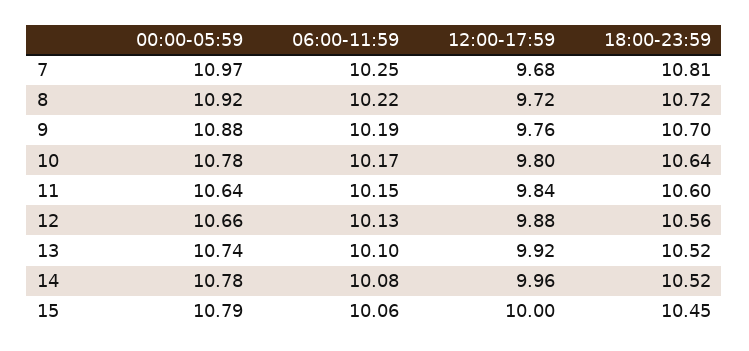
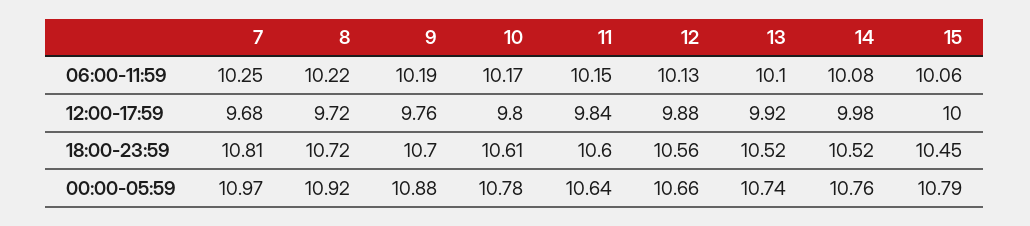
18:00-23:59, 10: 10.64 -> 10.61
00:00-05:59, 14: 10.78 -> 10.76
12:00-17:59, 14: 9.96 -> 9.98

